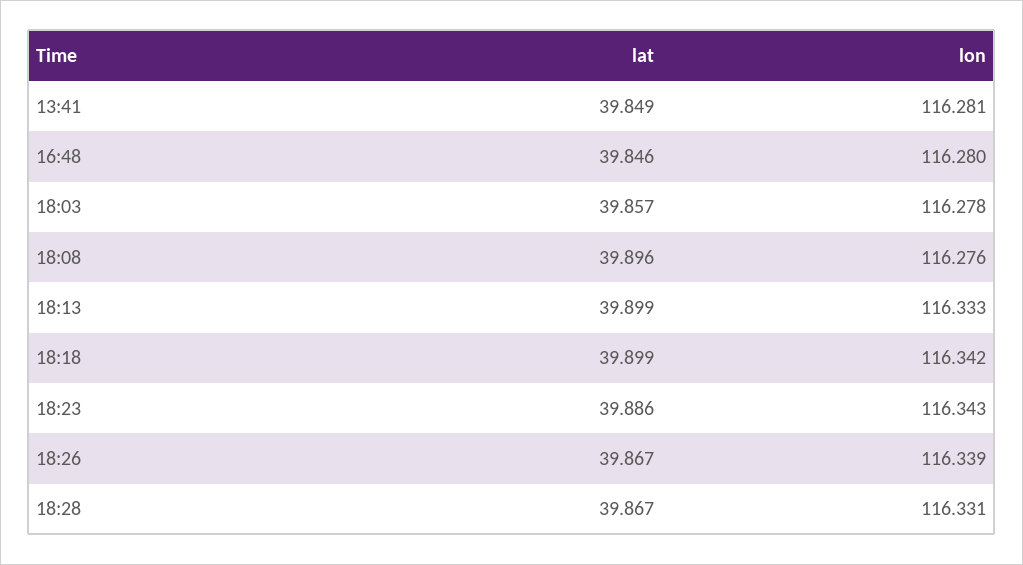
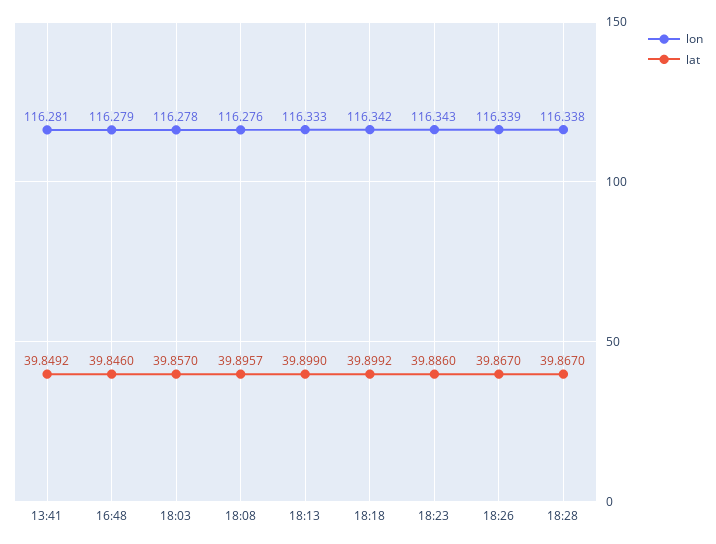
lon, 16:48: 116.28 -> 116.279
lon, 18:28: 116.331 -> 116.338

